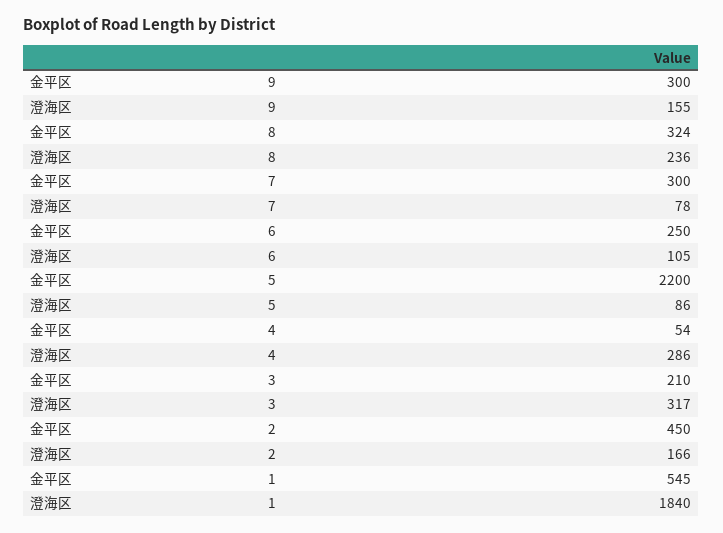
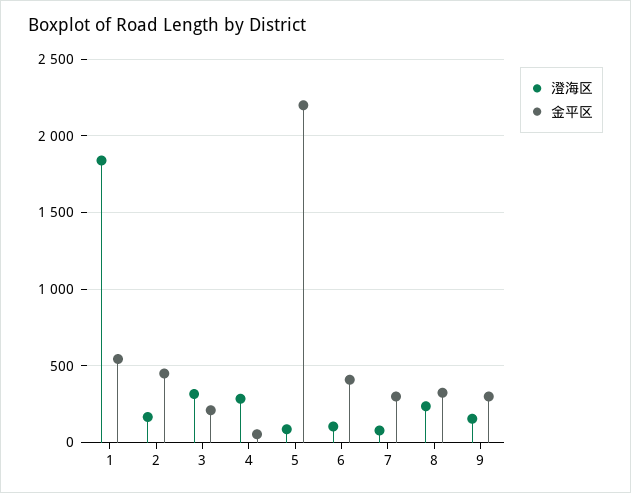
金平区, 6: 250 -> 400

